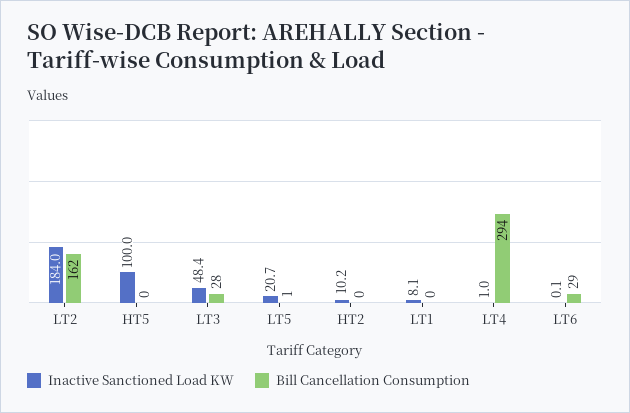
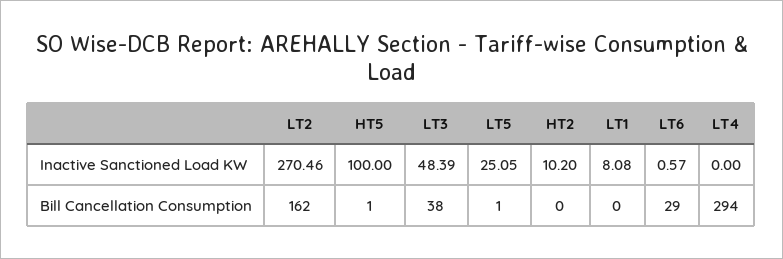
Inactive Sanctioned Load KW, LT2: 184 -> 270.46
Bill Cancellation Consumption, HT5: 0 -> 1
Bill Cancellation Consumption, LT3: 28 -> 38
Inactive Sanctioned Load KW, LT5: 20.7 -> 25.05
Inactive Sanctioned Load KW, LT4: 1 -> 0
Inactive Sanctioned Load KW, LT6: 0.1 -> 0.57

